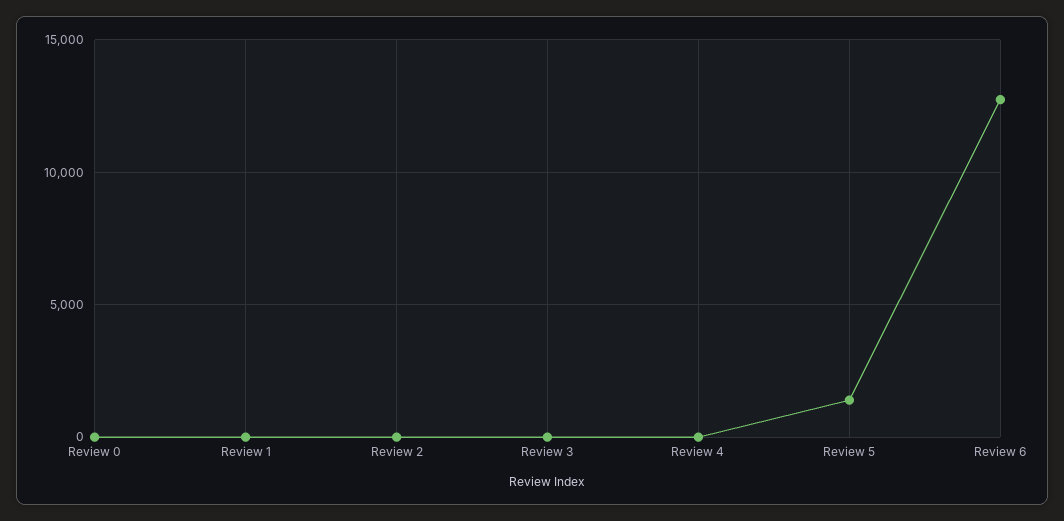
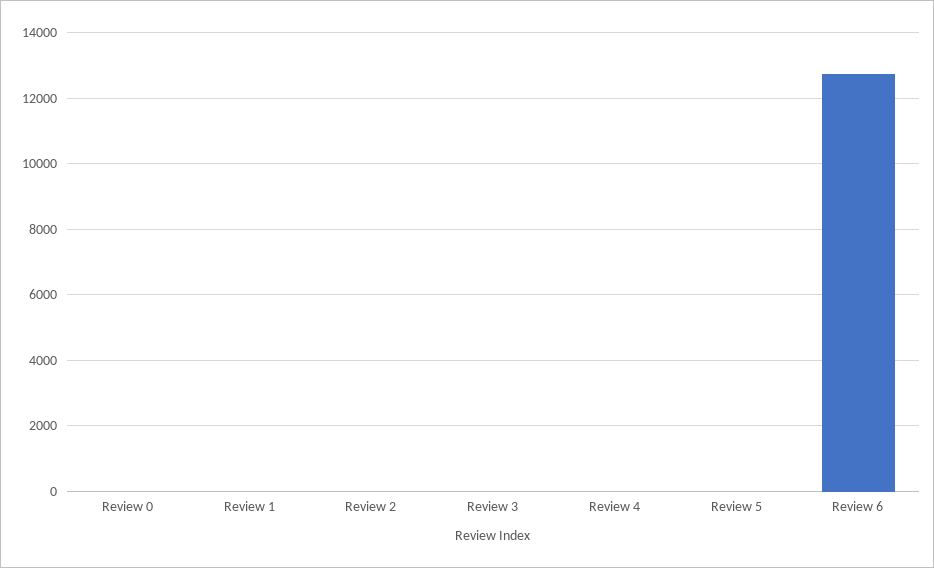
Review 5: 1500 -> 0

